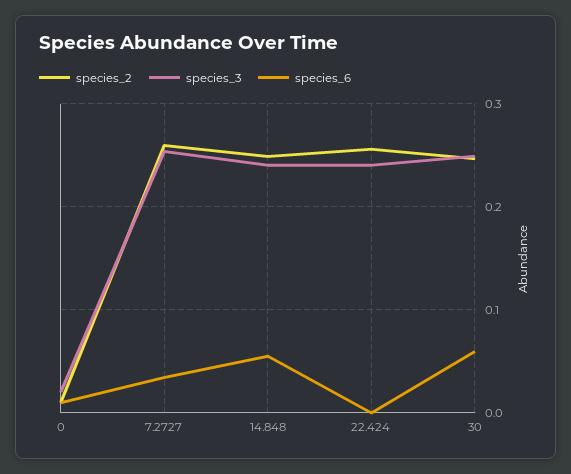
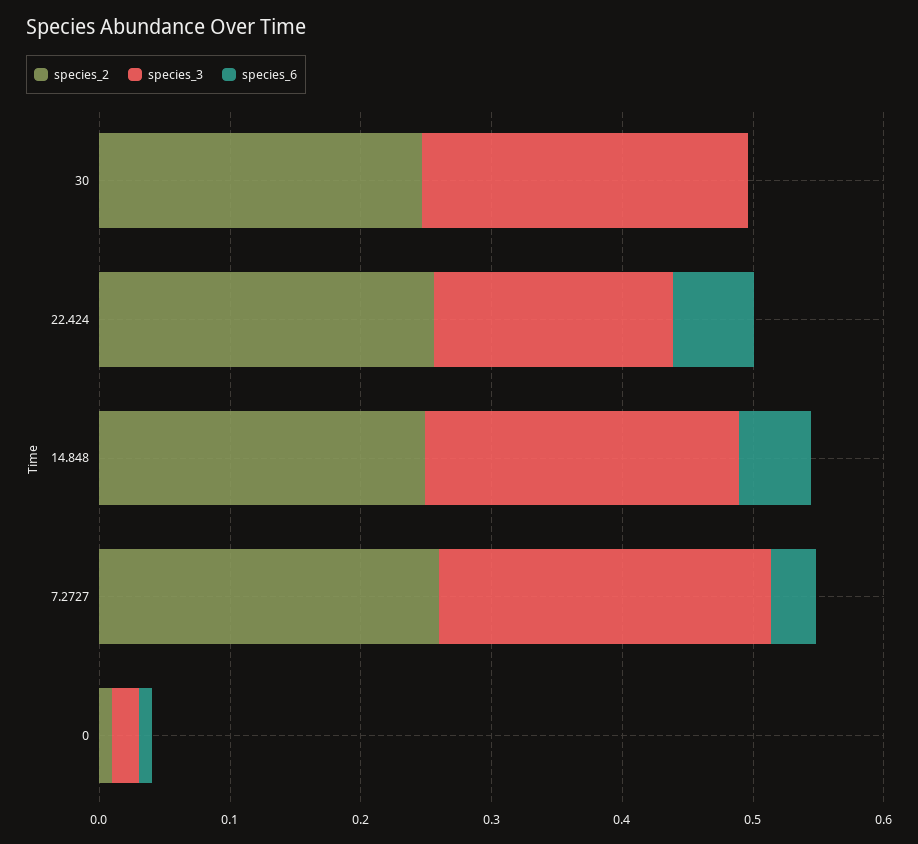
species_3, 22.424: 0.24 -> 0.18
species_6, 22.424: 0 -> 0.06
species_6, 30: 0.06 -> 0

